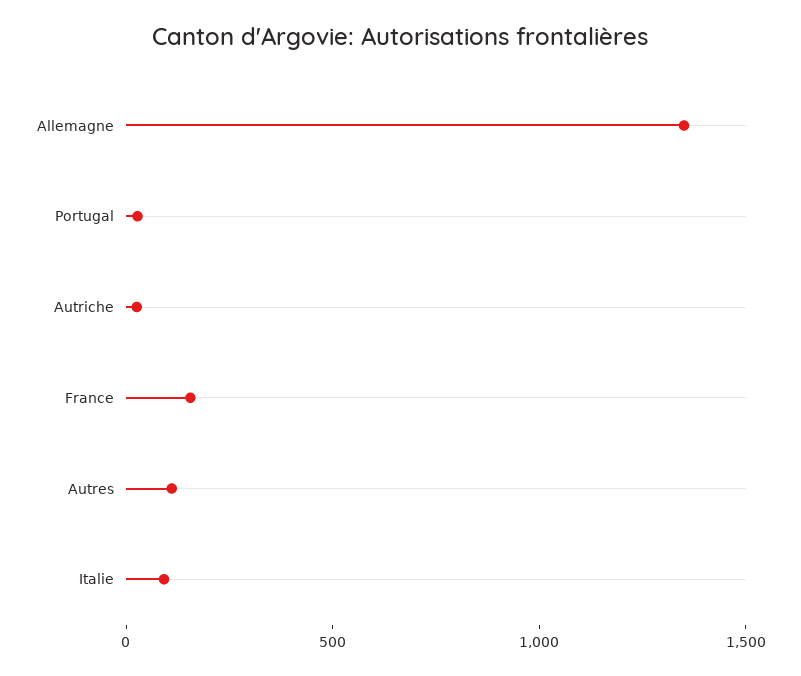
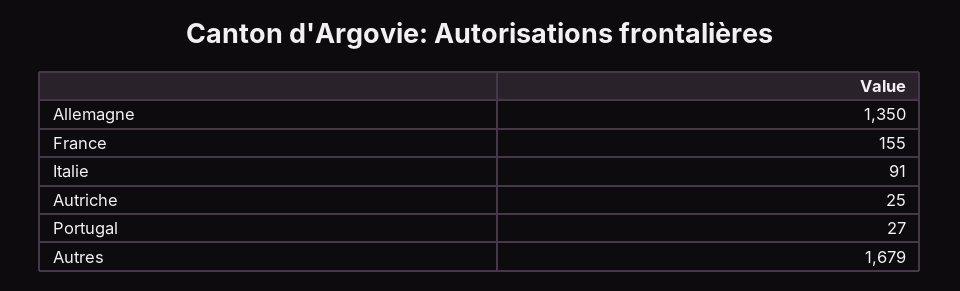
Autres: 100 -> 1679

